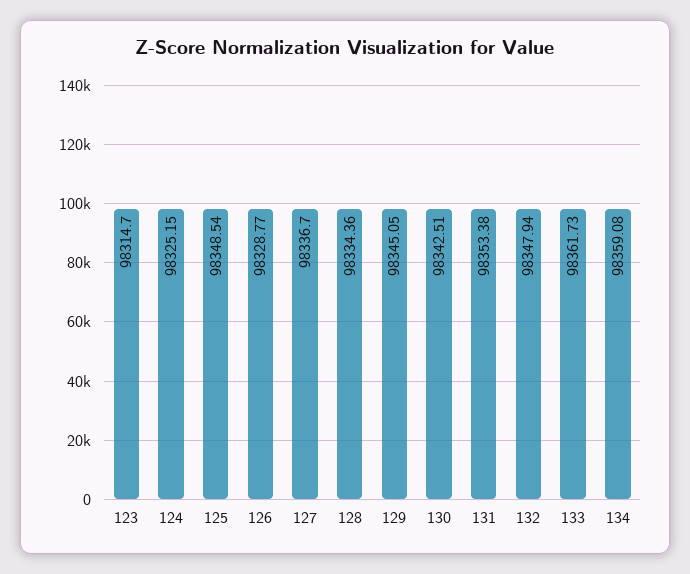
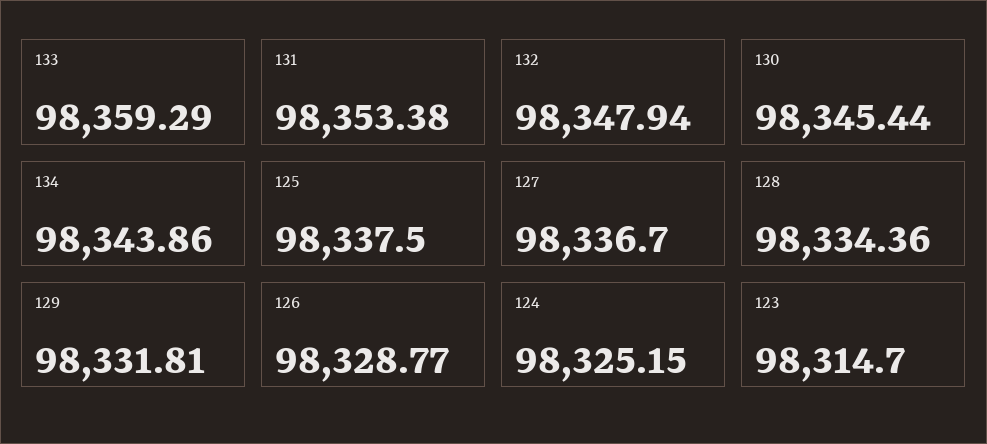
125: 98348.54 -> 98337.5
129: 98345.05 -> 98331.81
130: 98342.51 -> 98345.44
133: 98361.73 -> 98359.29
134: 98359.08 -> 98343.86

